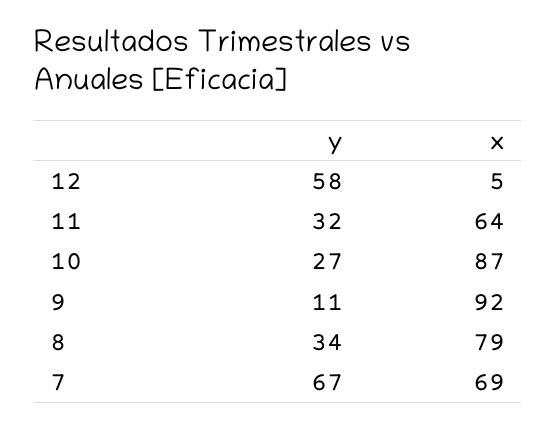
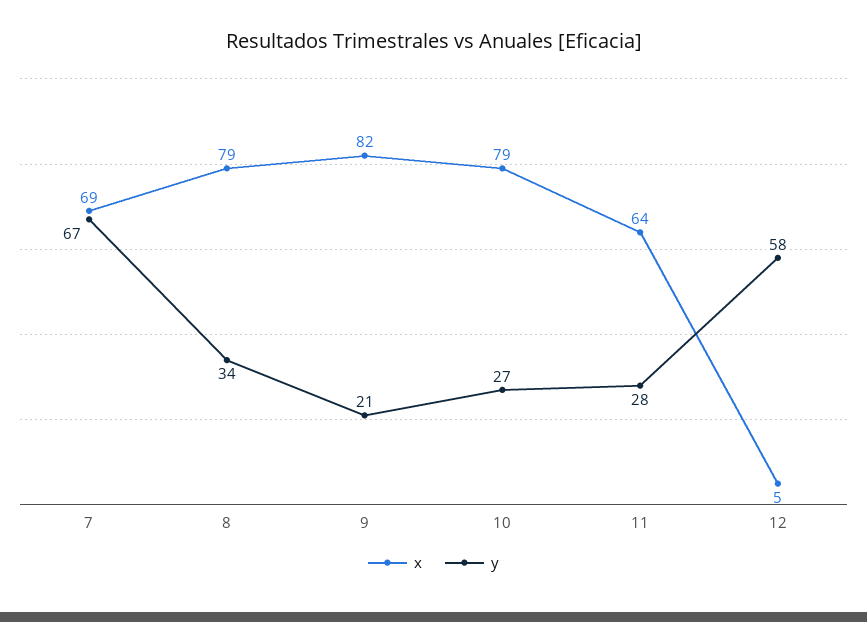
y, 11: 32 -> 28
x, 10: 87 -> 79
y, 9: 11 -> 21
x, 9: 92 -> 82

